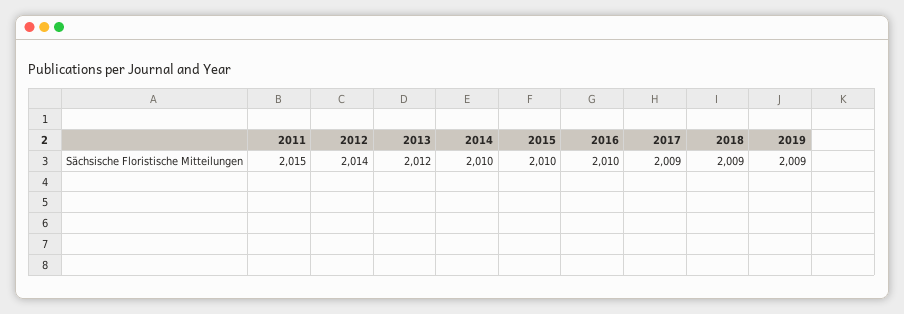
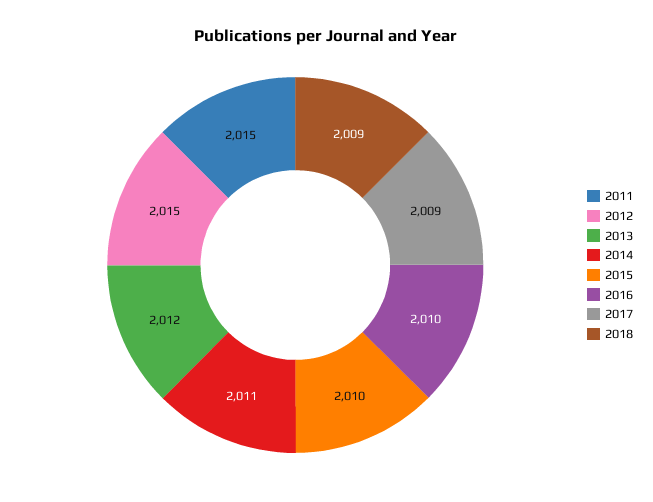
2012: 2014 -> 2015
2014: 2010 -> 2011
2019: 2009 -> none

